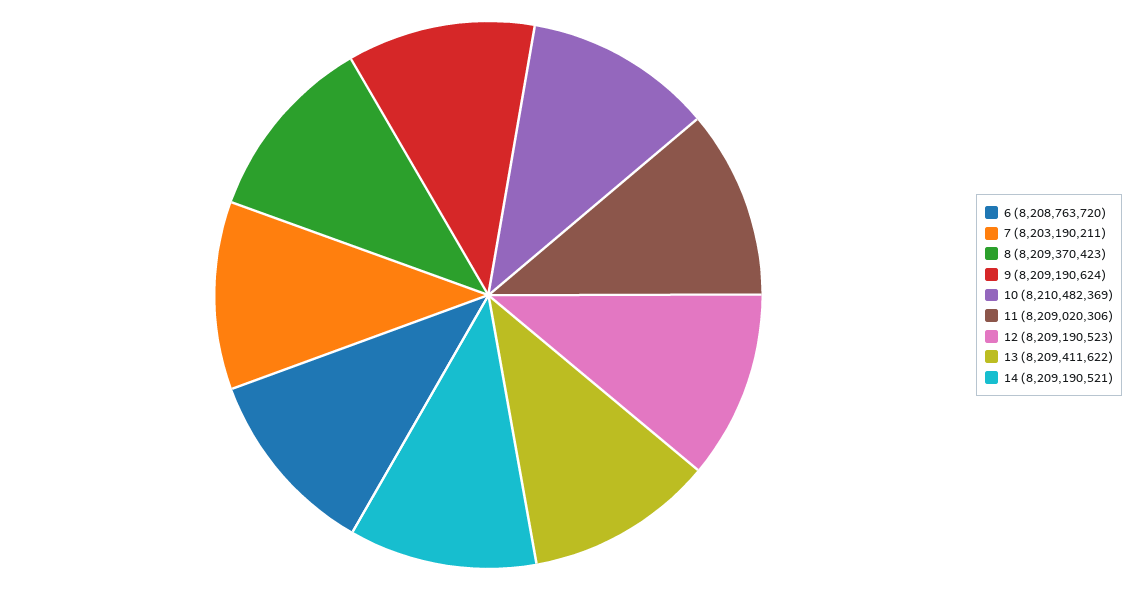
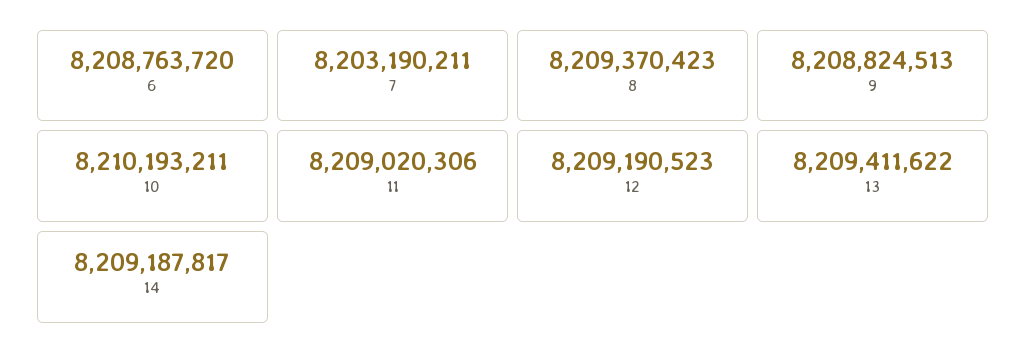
9: 8209190624 -> 8208824513
10: 8210482369 -> 8210193211
14: 8209190521 -> 8209187817

